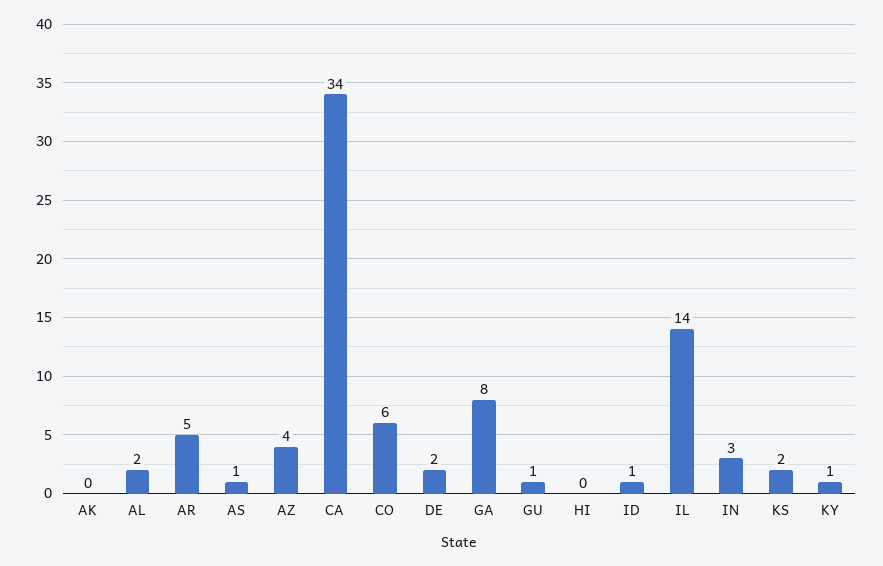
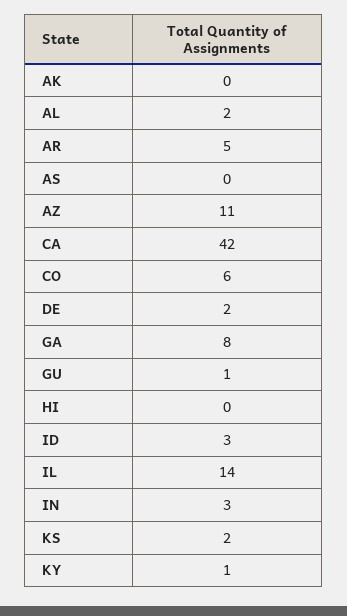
AS: 1 -> 0
AZ: 4 -> 11
CA: 34 -> 42
ID: 1 -> 3

